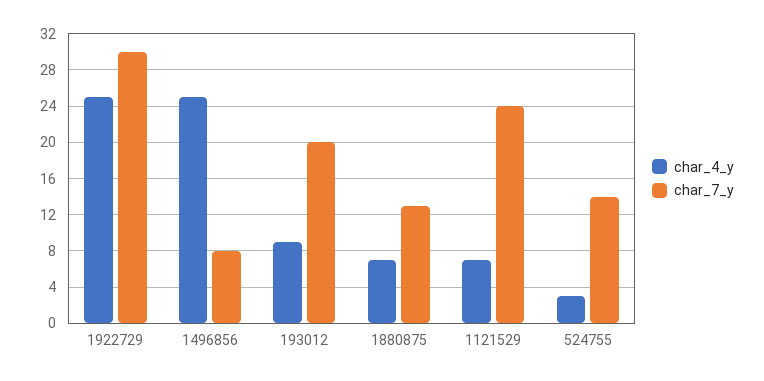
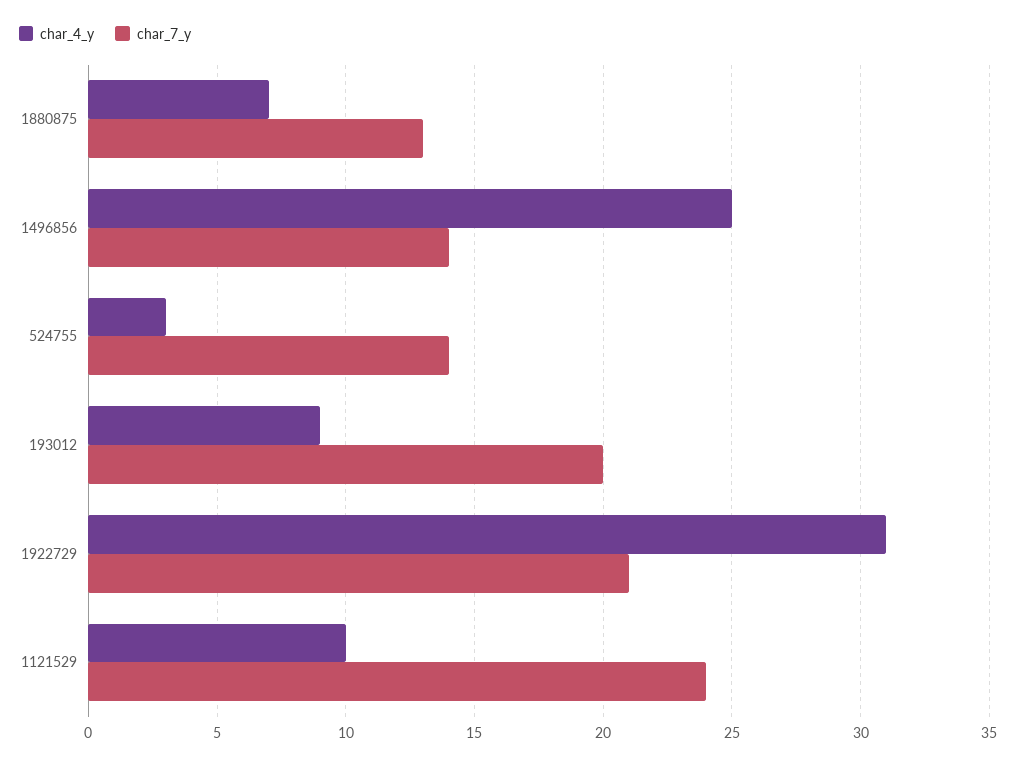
char_4_y, 1922729: 25 -> 31
char_7_y, 1922729: 30 -> 21
char_7_y, 1496856: 8 -> 14
char_4_y, 1121529: 7 -> 10

